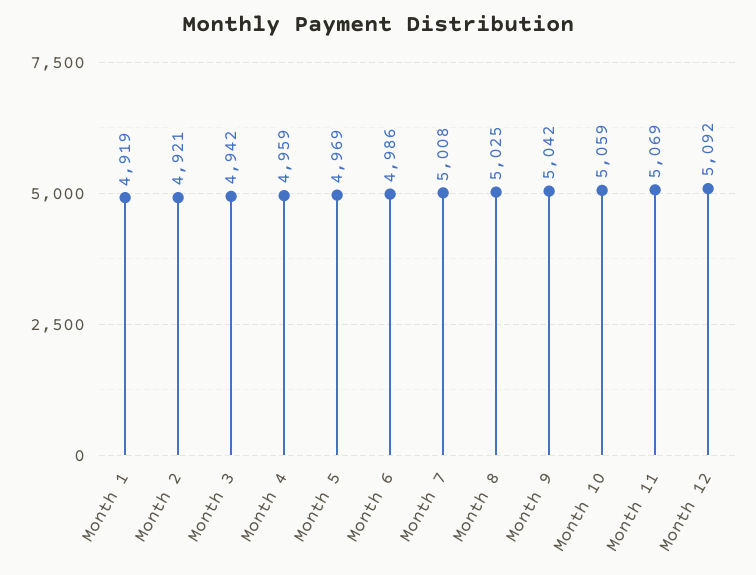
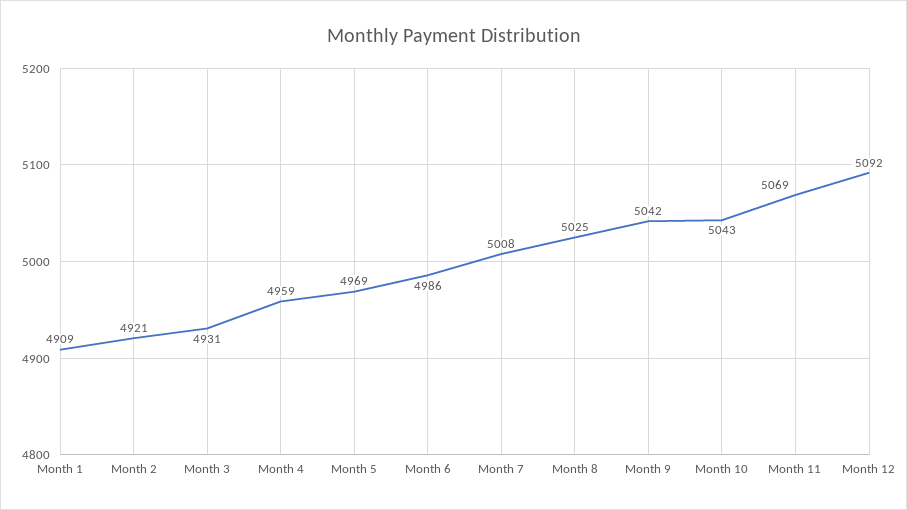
Month 1: 4919 -> 4909
Month 3: 4942 -> 4931
Month 10: 5059 -> 5043

